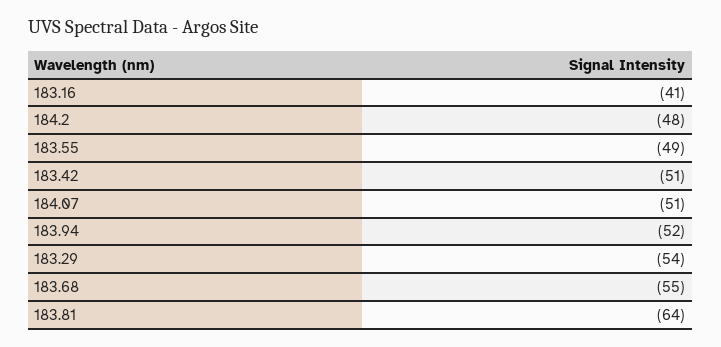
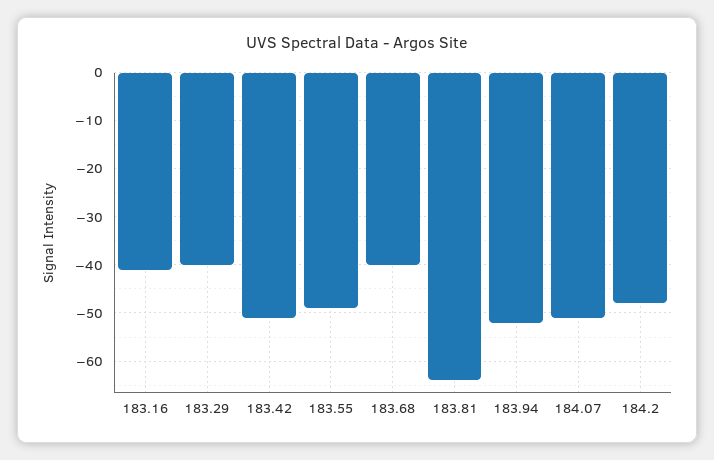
183.29: -54 -> -40
183.68: -55 -> -40

